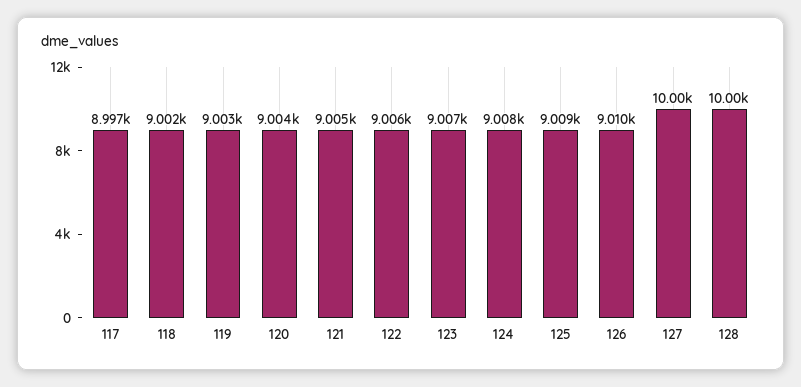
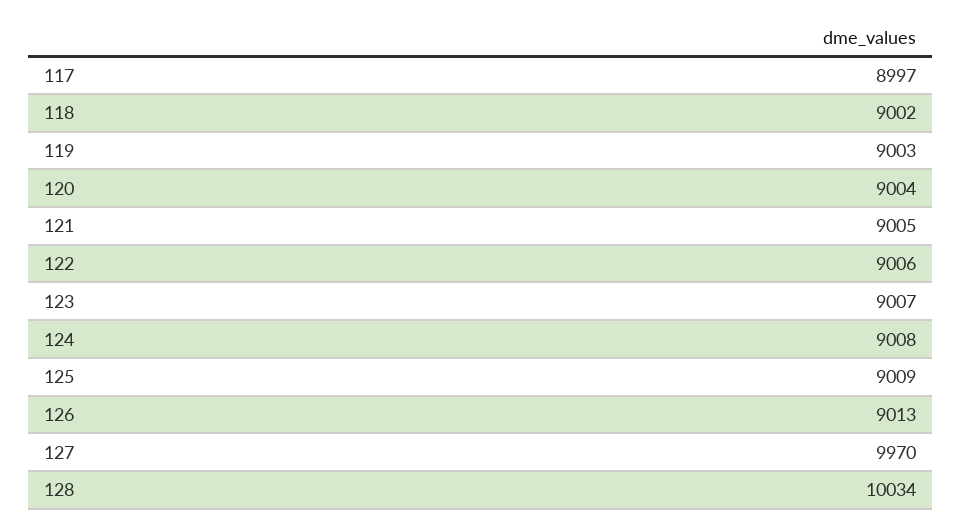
126: 9010 -> 9013
127: 10000 -> 9970
128: 10000 -> 10034

